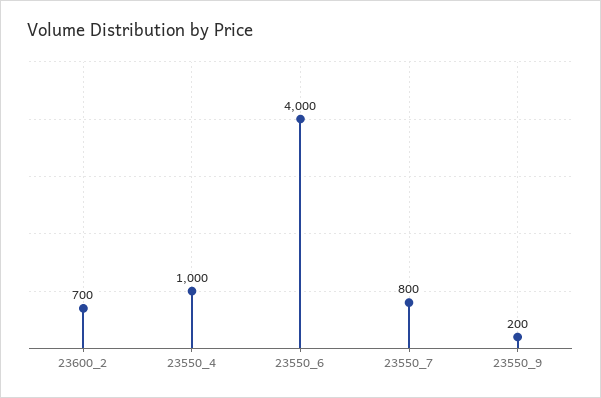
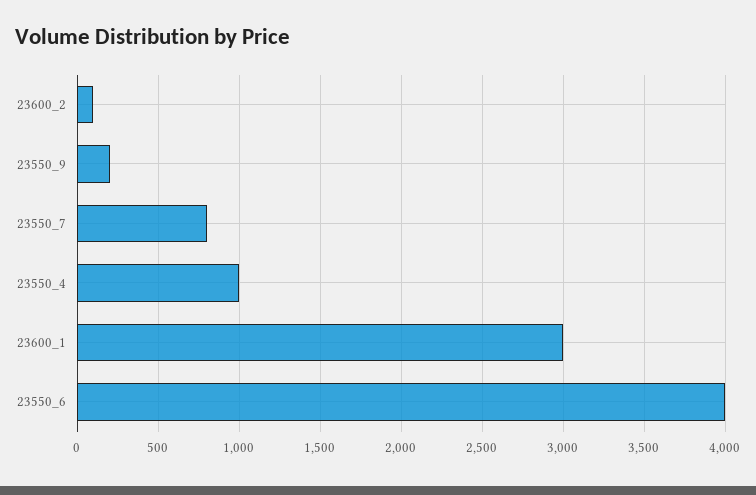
23600_2: 700 -> 100
23600_1: none -> 3000

